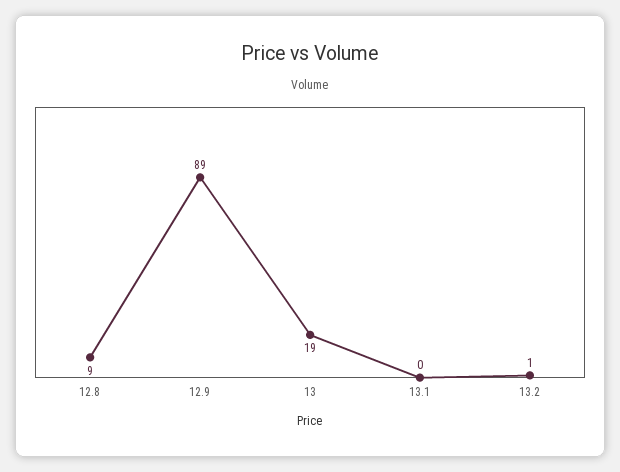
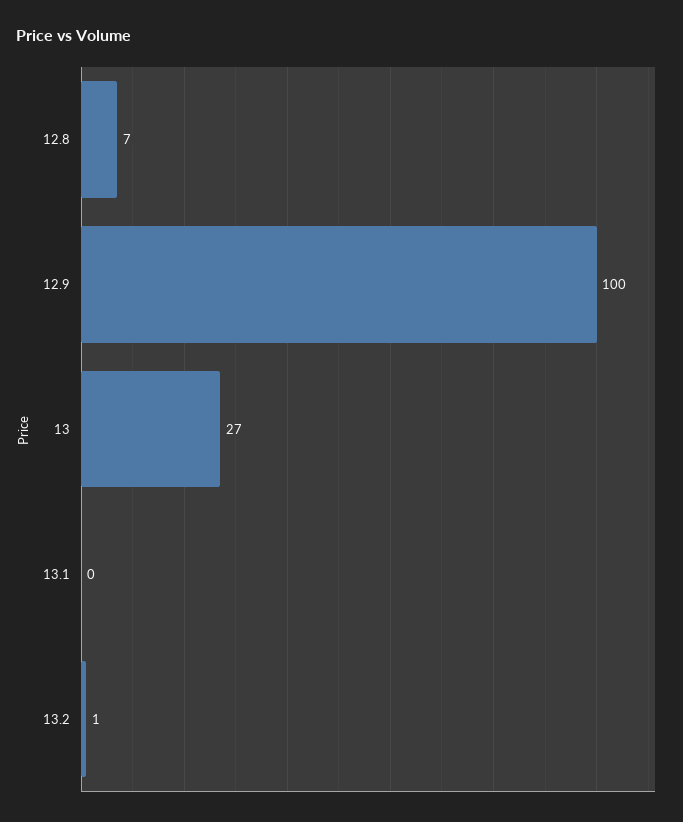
12.8: 9 -> 7
12.9: 89 -> 100
13: 19 -> 27

